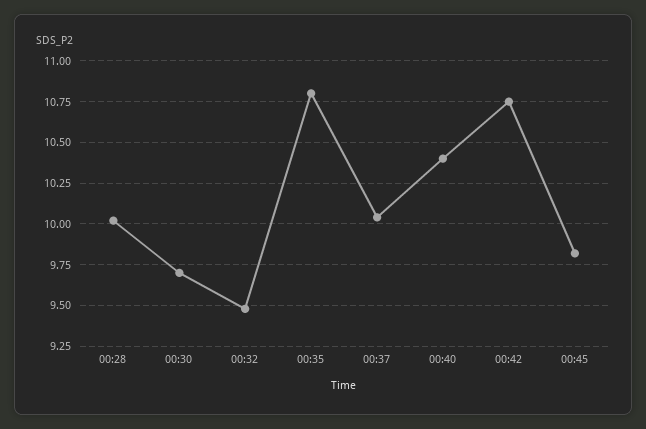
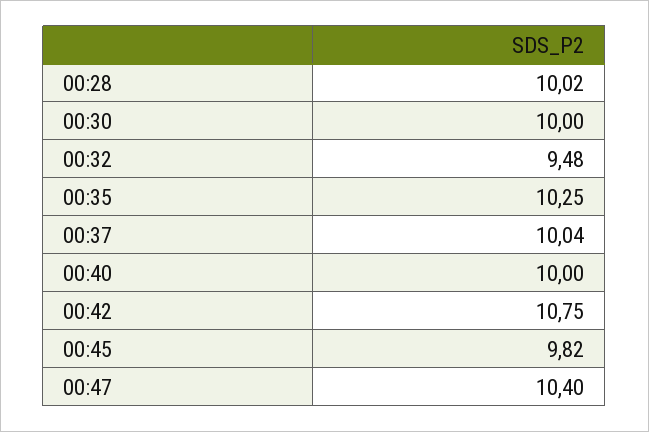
00:30: 9.7 -> 10
00:35: 10.8 -> 10.25
00:40: 10.4 -> 10
00:47: none -> 10.4

